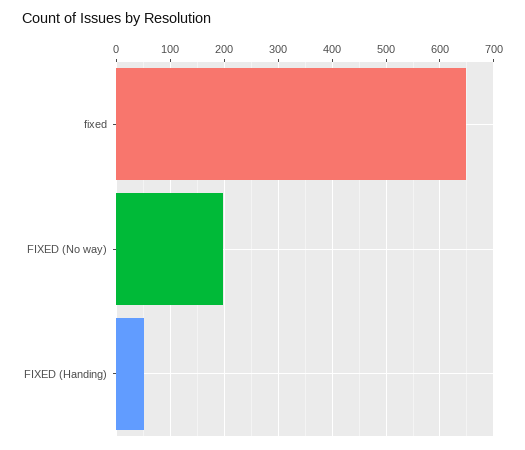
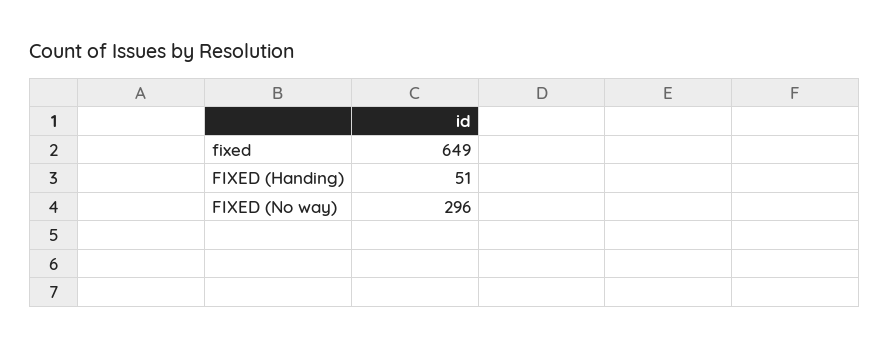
FIXED (No way): 200 -> 296

